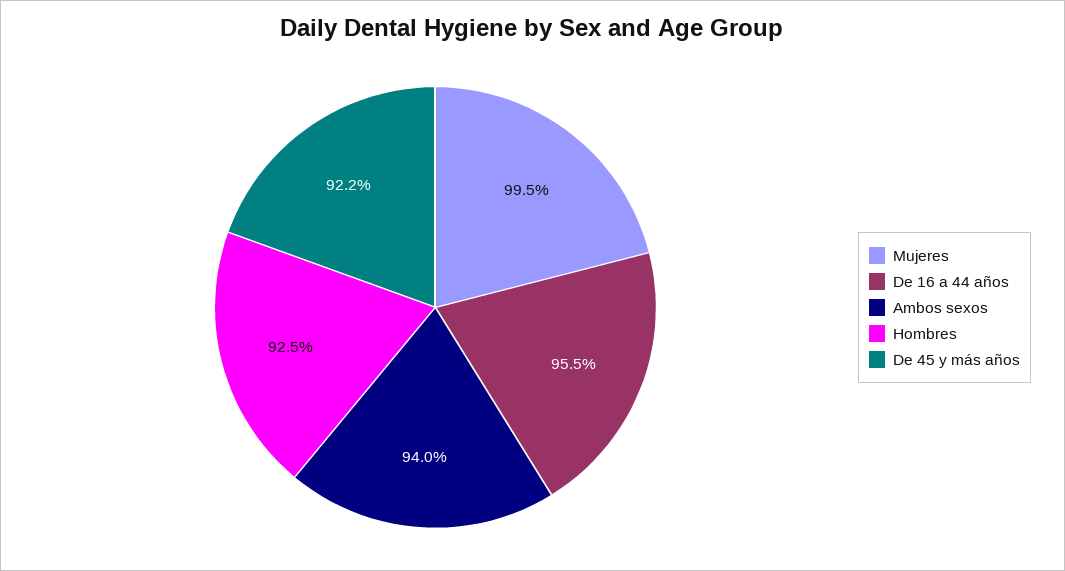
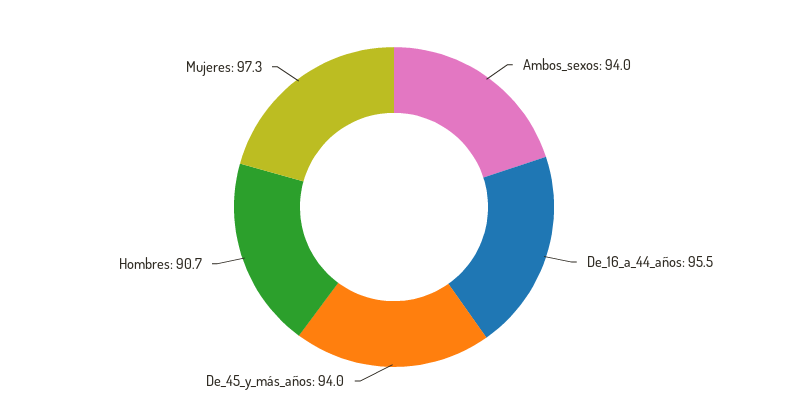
Mujeres: 99.5 -> 97.3
Hombres: 92.5 -> 90.7
De 45 y más años: 92.2 -> 94

